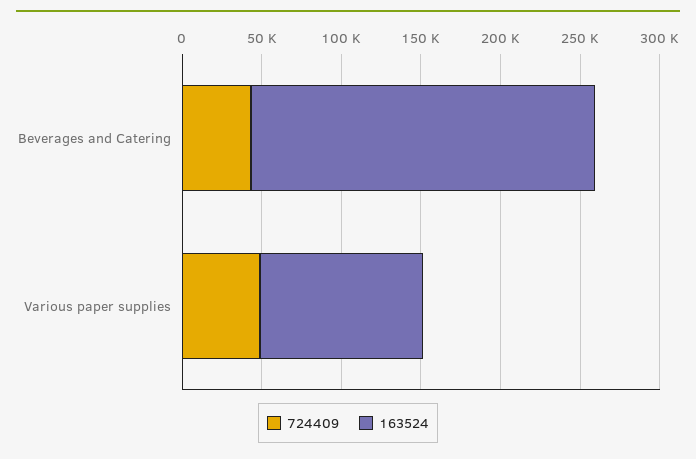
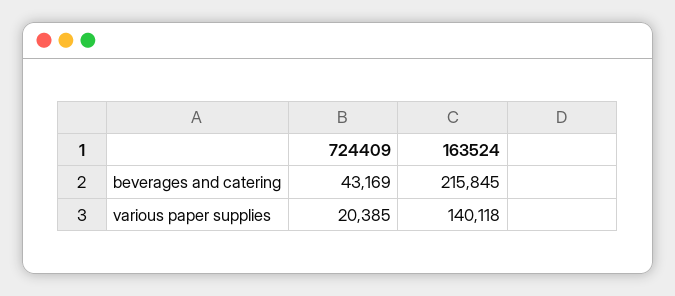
724409, Various paper supplies: 50000 -> 20385
163524, Various paper supplies: 100000 -> 140118

